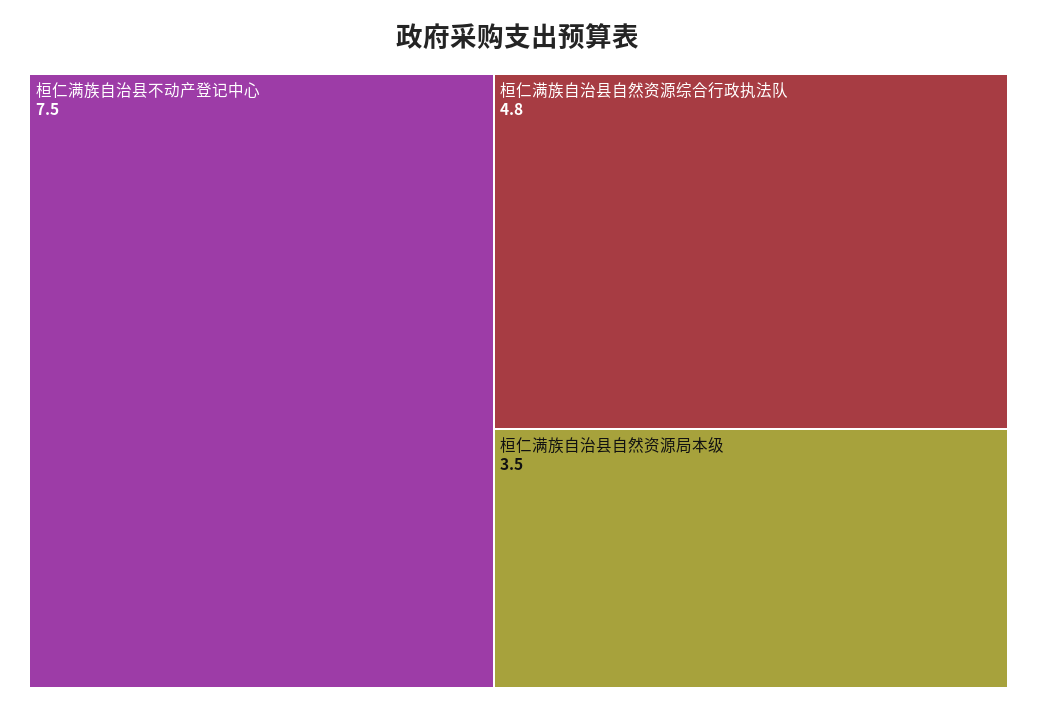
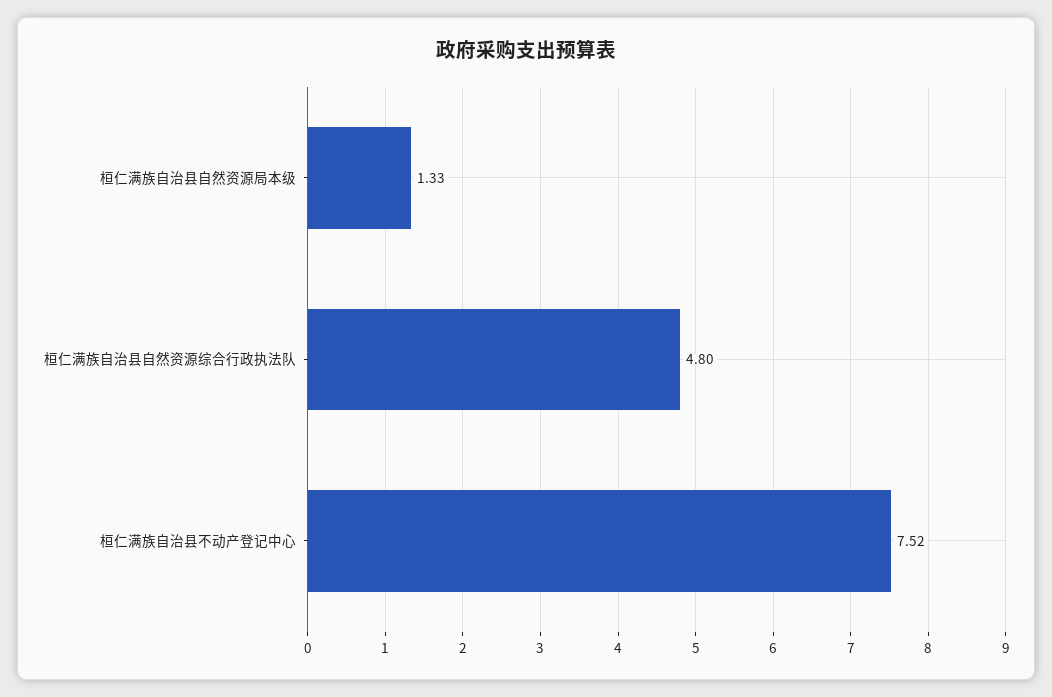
桓仁满族自治县自然资源局本级: 3.5 -> 1.33

